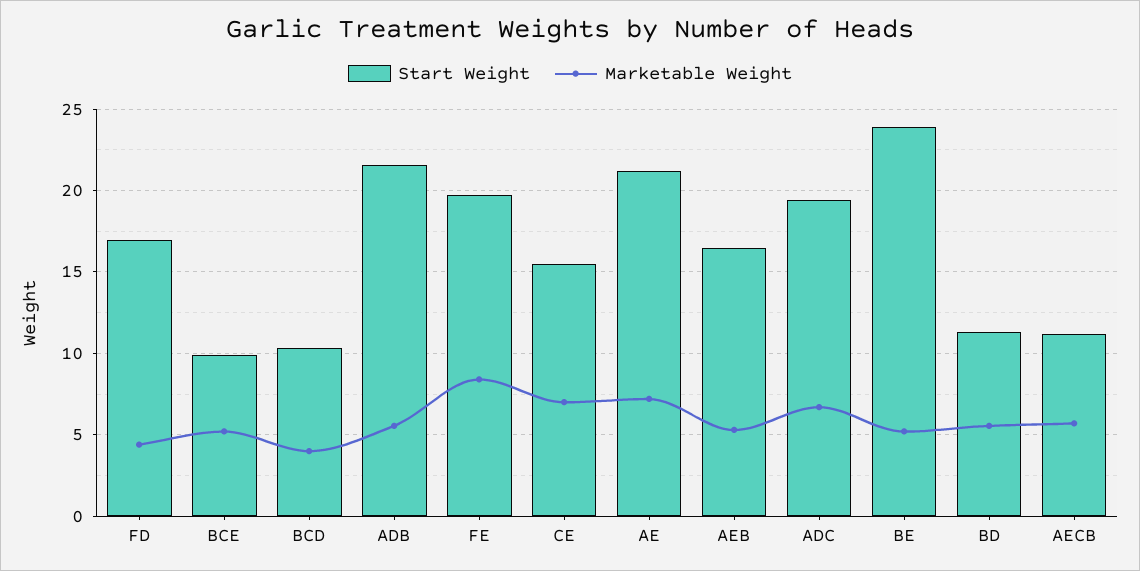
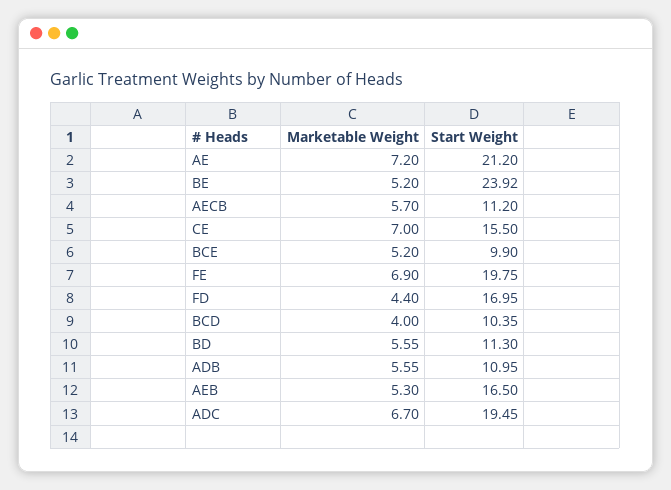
Start Weight, ADB: 21.5 -> 10.95
Marketable Weight, FE: 8.5 -> 6.9

